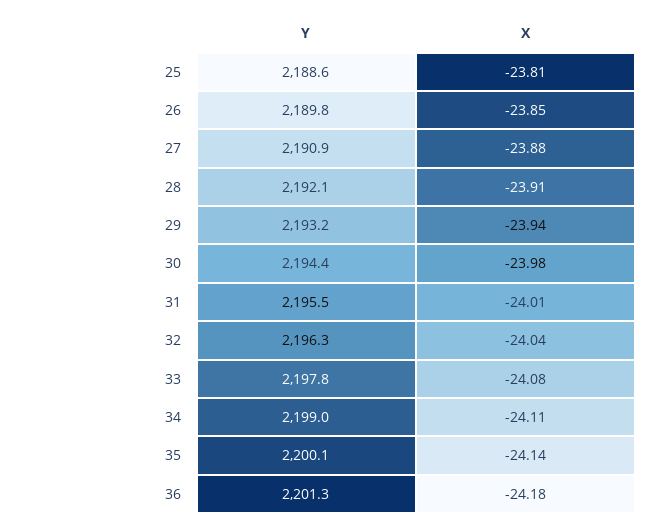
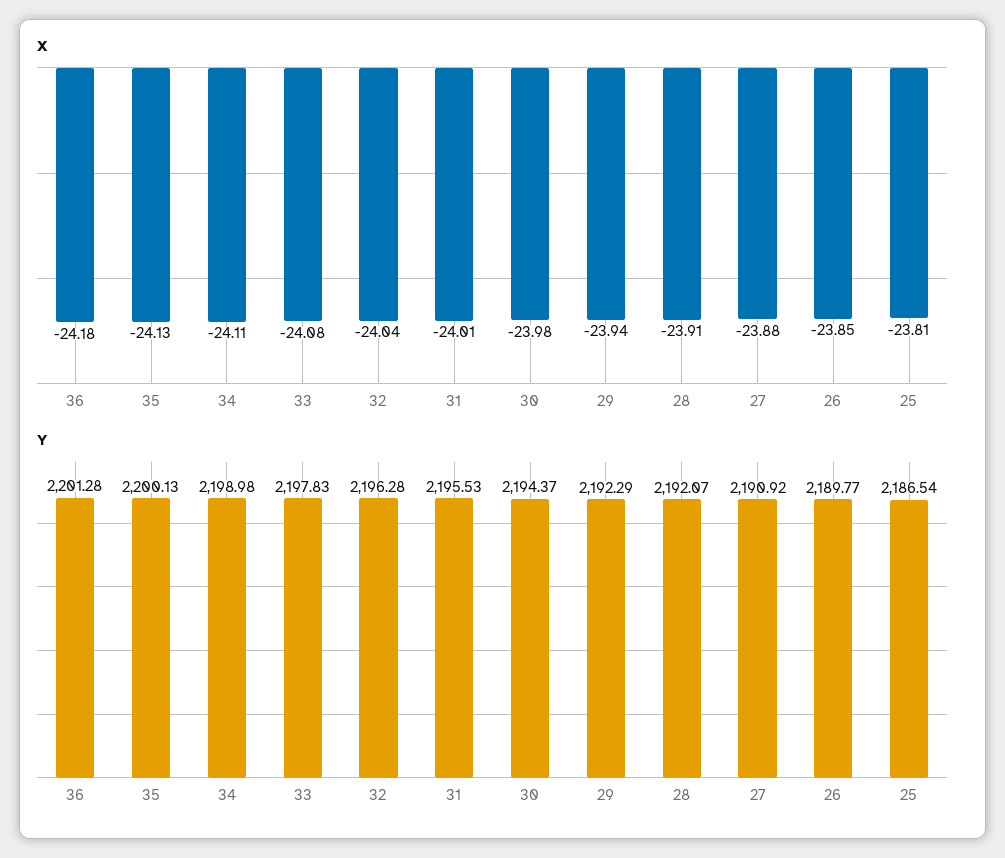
Y, 25: 2188.6 -> 2186.54
Y, 29: 2193.2 -> 2192.29
X, 35: -24.14 -> -24.13

